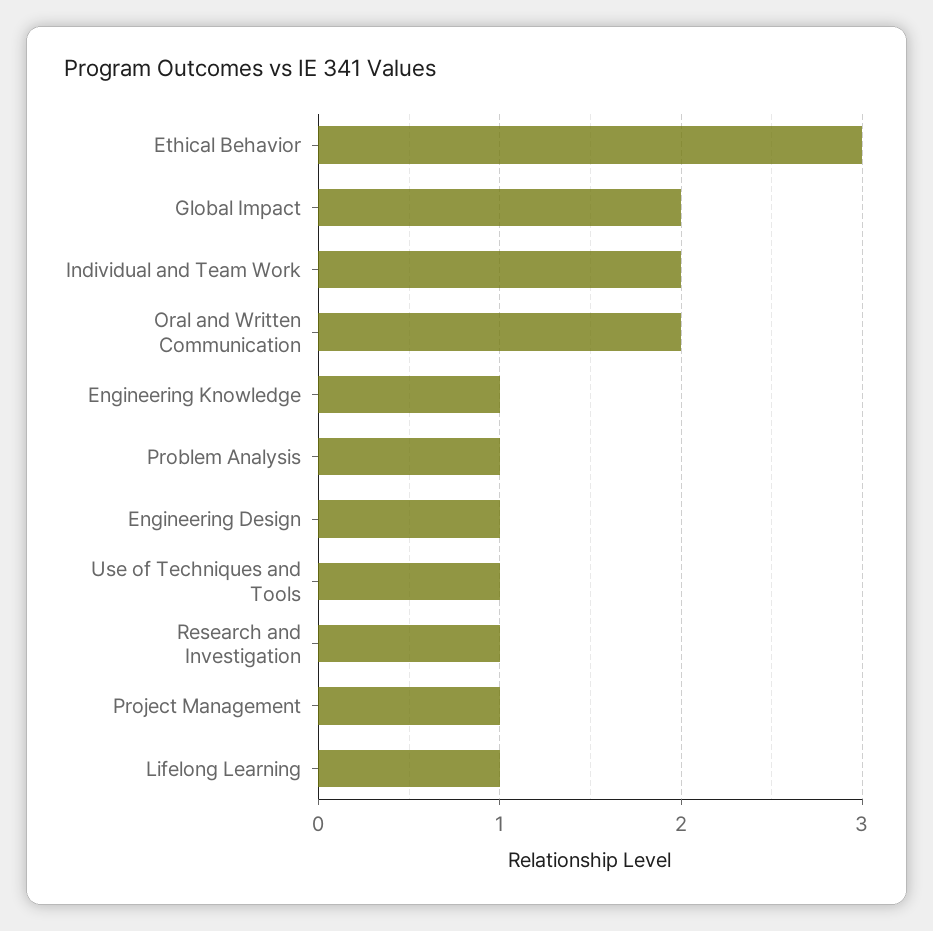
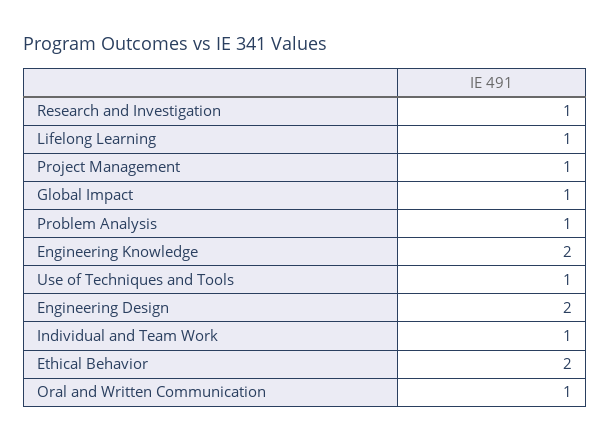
Ethical Behavior: 3 -> 2
Global Impact: 2 -> 1
Individual and Team Work: 2 -> 1
Oral and Written Communication: 2 -> 1
Engineering Knowledge: 1 -> 2
Engineering Design: 1 -> 2

